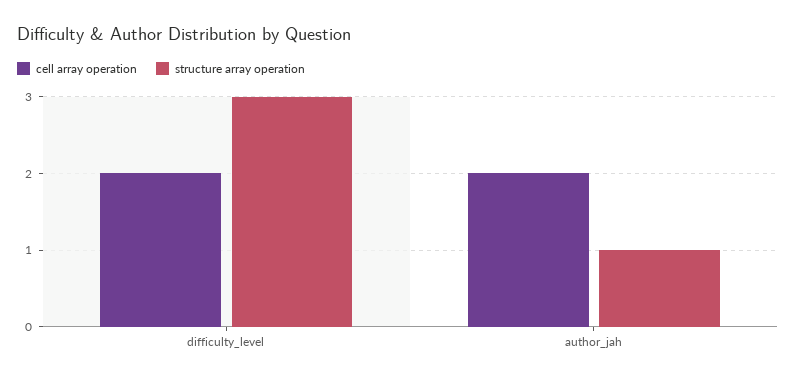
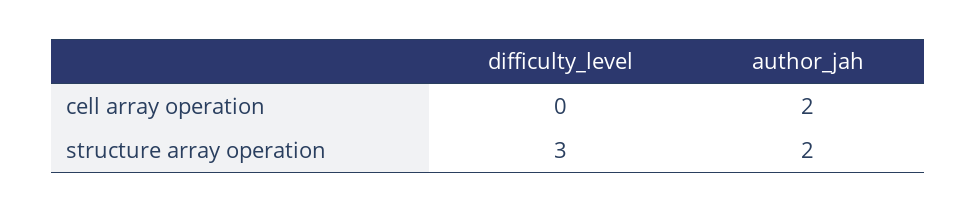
cell array operation, difficulty_level: 2 -> 0
structure array operation, author_jah: 1 -> 2

